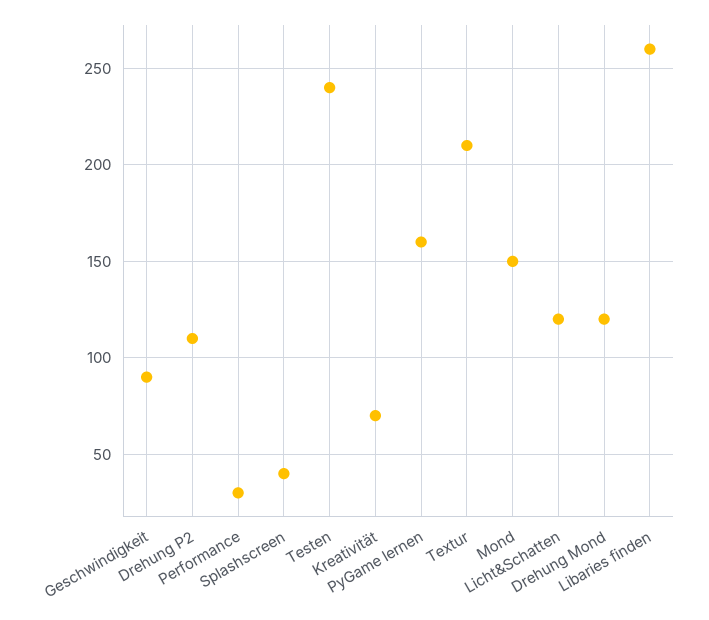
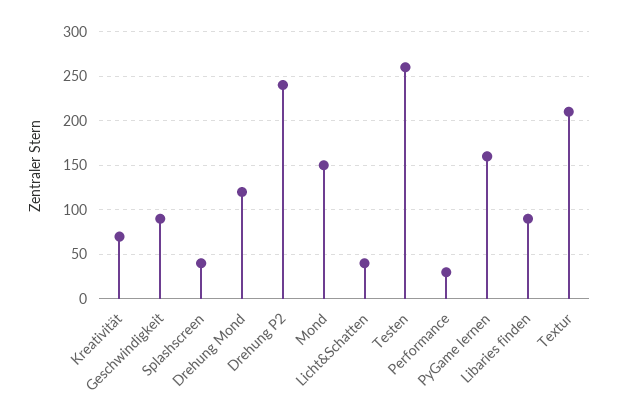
Drehung P2: 110 -> 240
Testen: 240 -> 260
Licht&Schatten: 120 -> 40
Libaries finden: 260 -> 90

